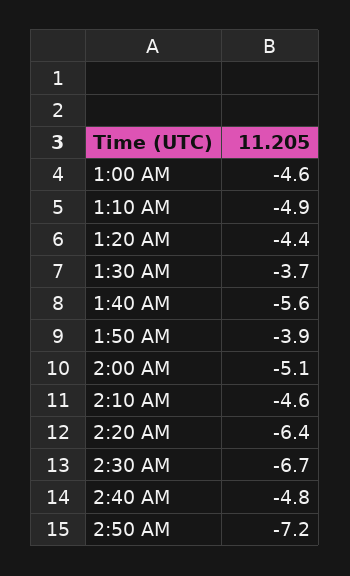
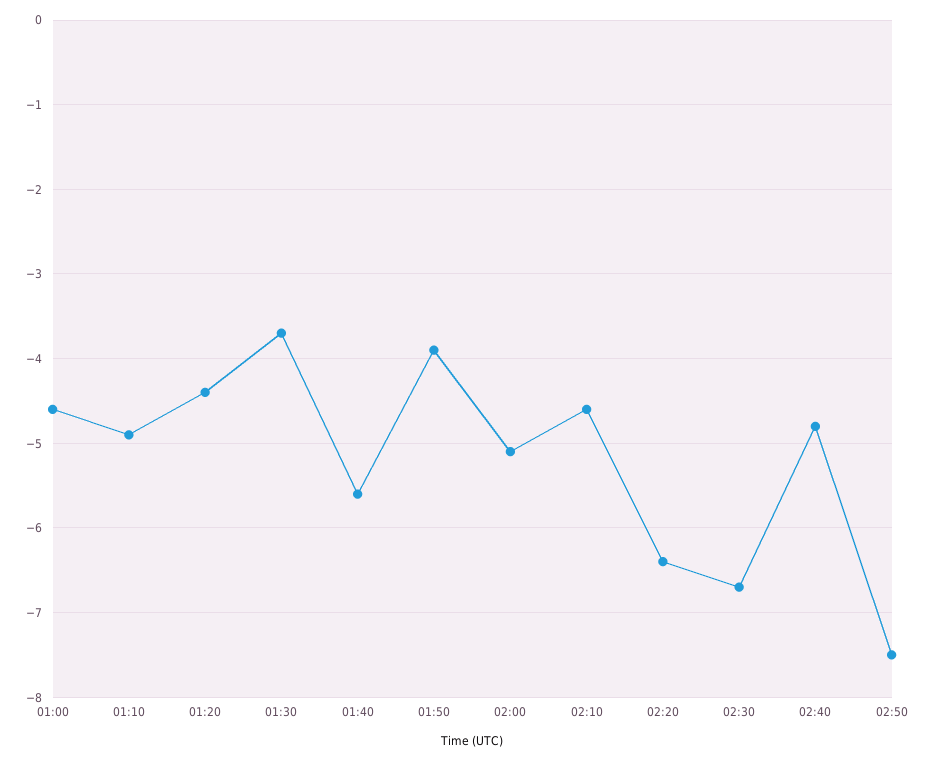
2:50 AM: -7.2 -> -7.5

